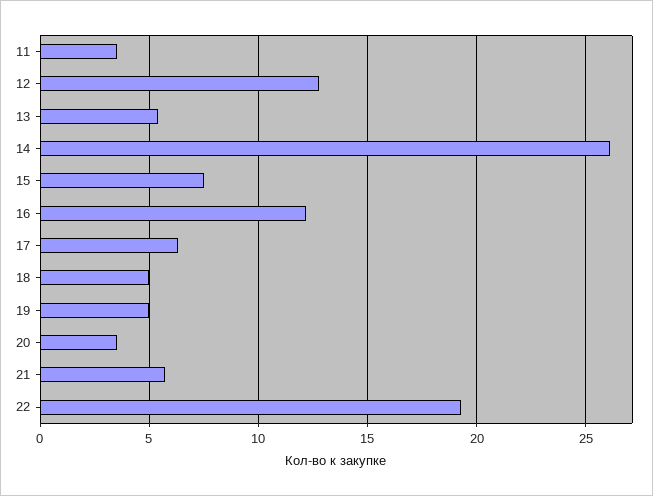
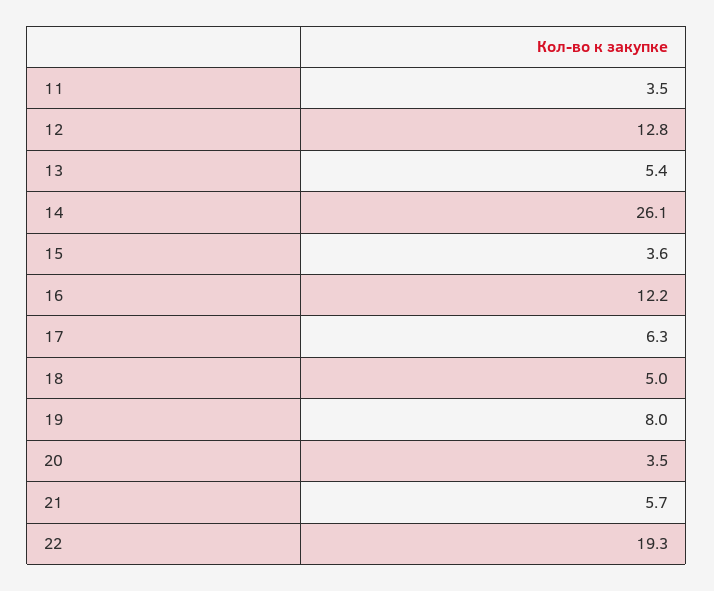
15: 7.5 -> 3.6
19: 5 -> 8

